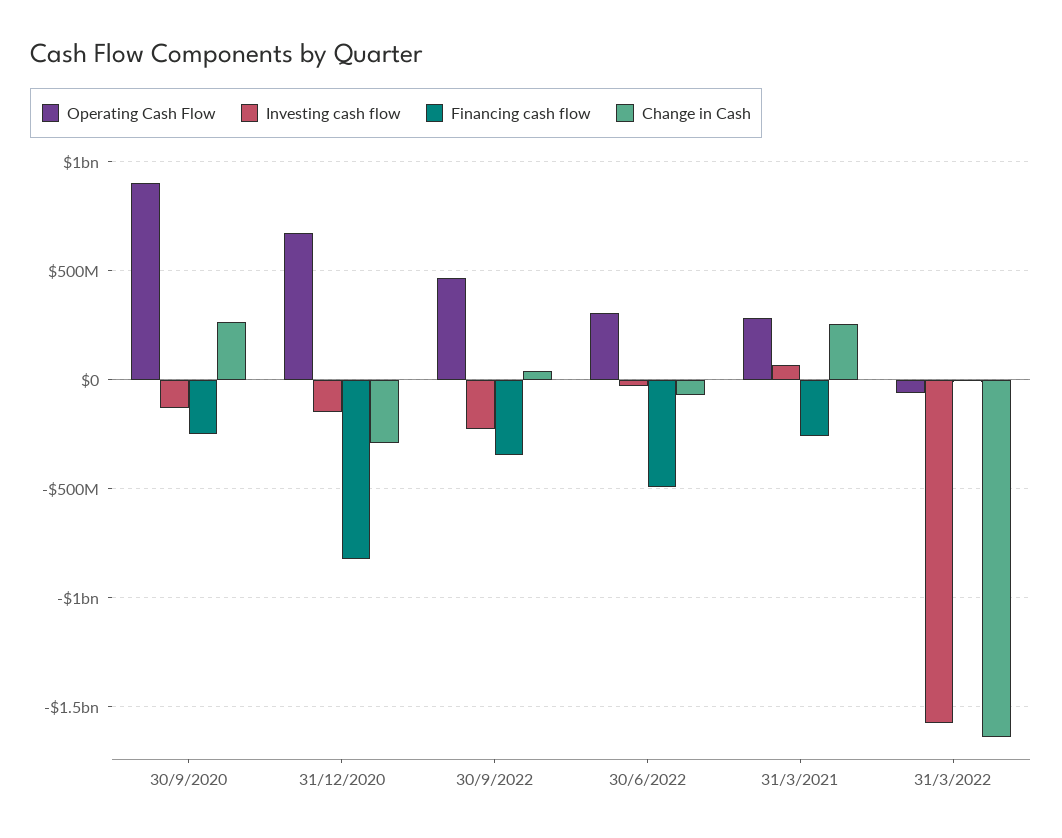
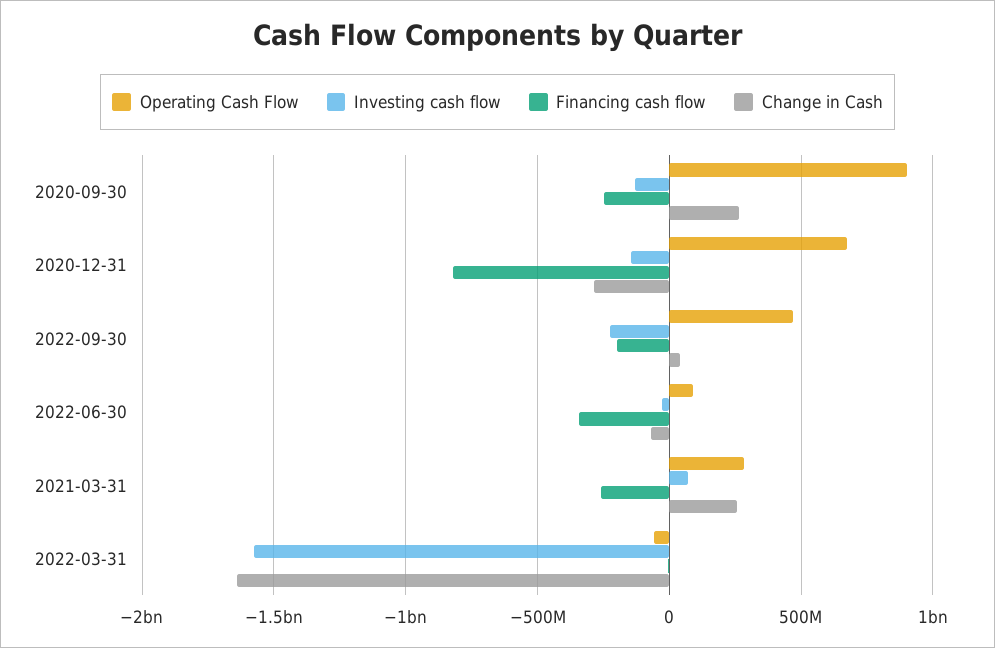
Financing cash flow, 30/9/2022: -350000000 -> -200000000
Operating Cash Flow, 30/6/2022: 300000000 -> 100000000
Financing cash flow, 30/6/2022: -500000000 -> -350000000

